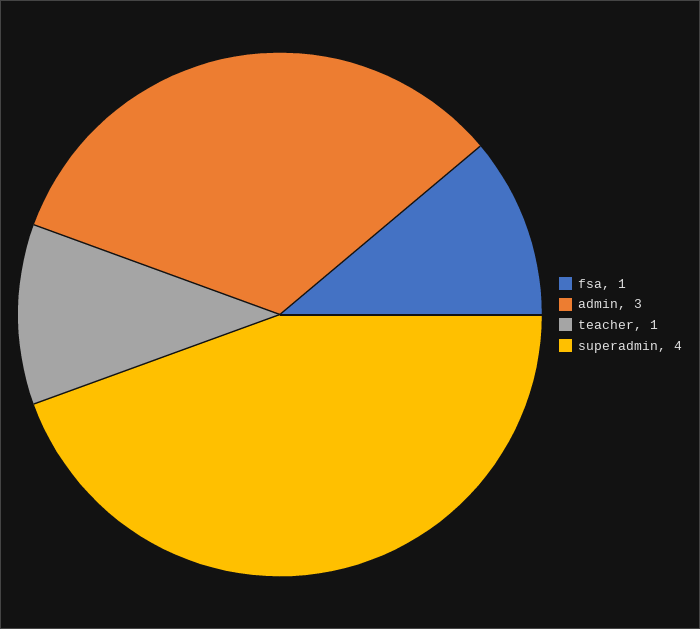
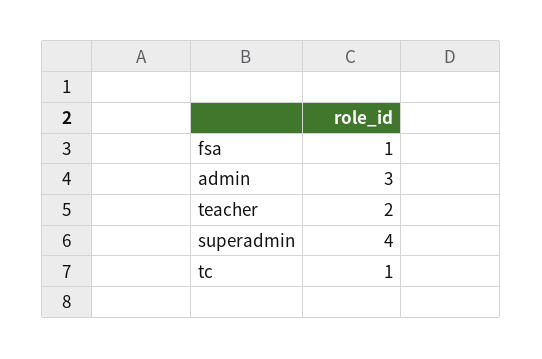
teacher: 1 -> 2
tc: none -> 1

